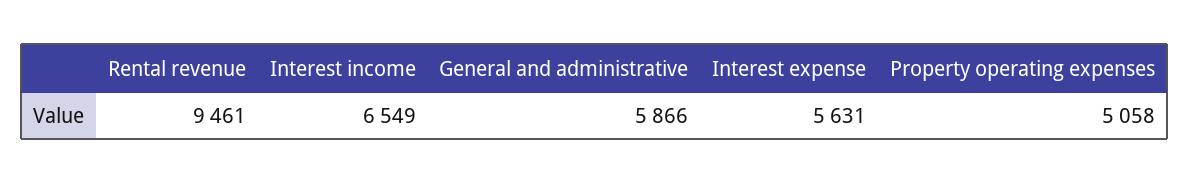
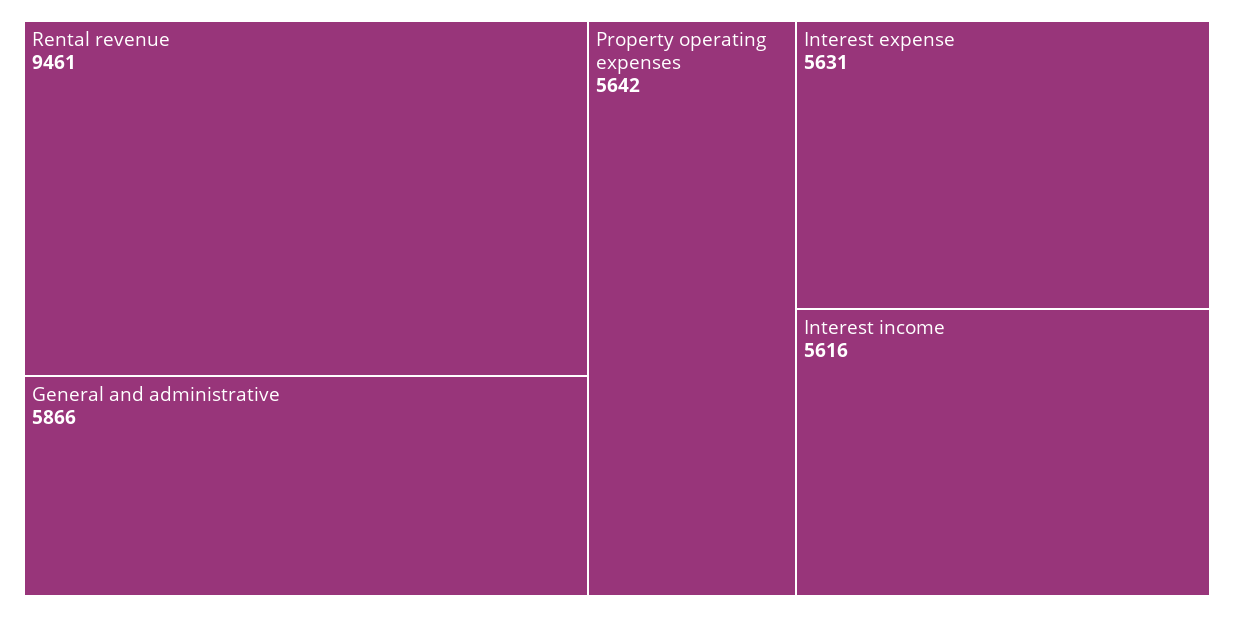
Interest income: 6549 -> 5616
Property operating expenses: 5058 -> 5642

